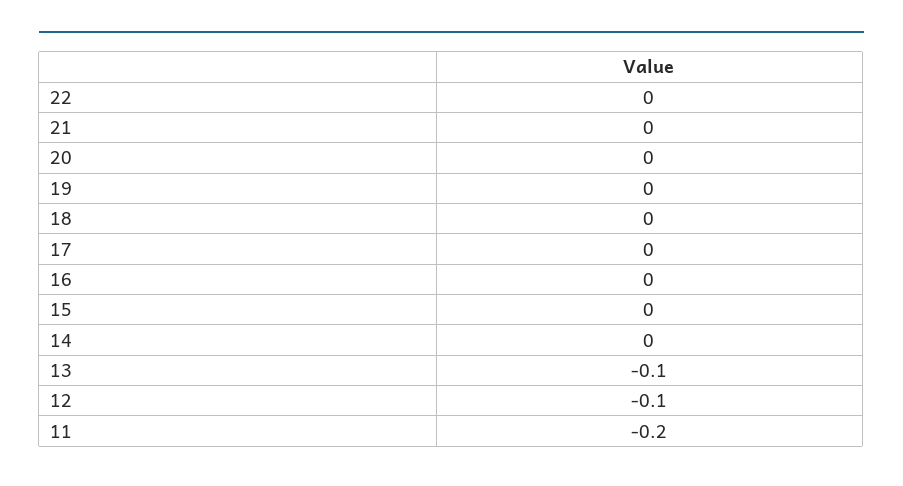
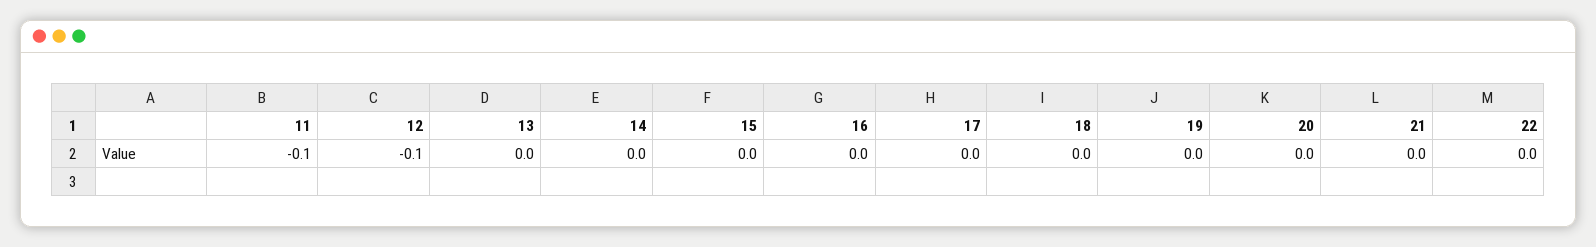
13: -0.1 -> 0
11: -0.2 -> -0.1

